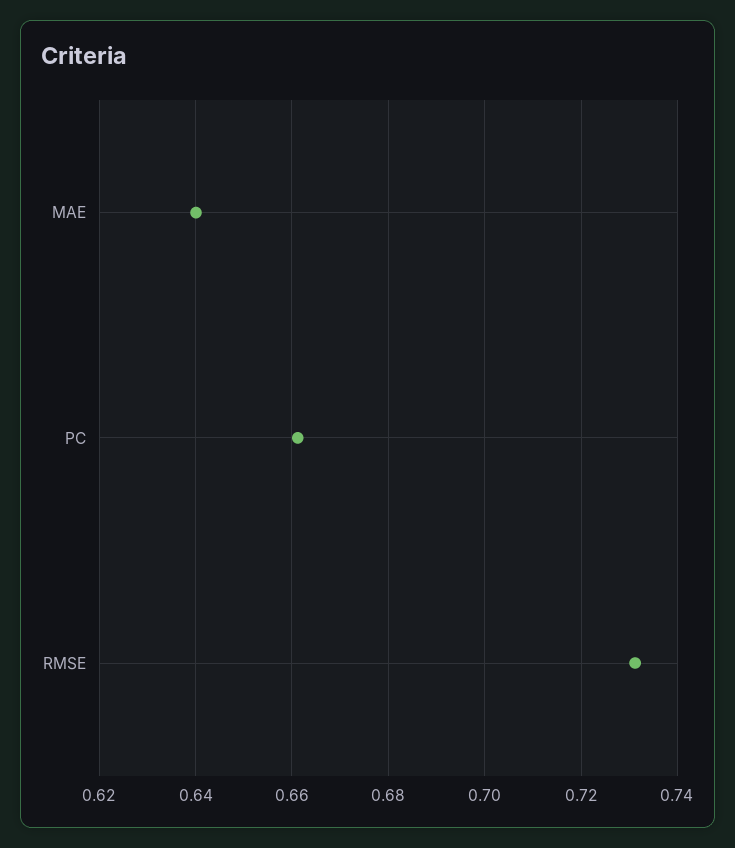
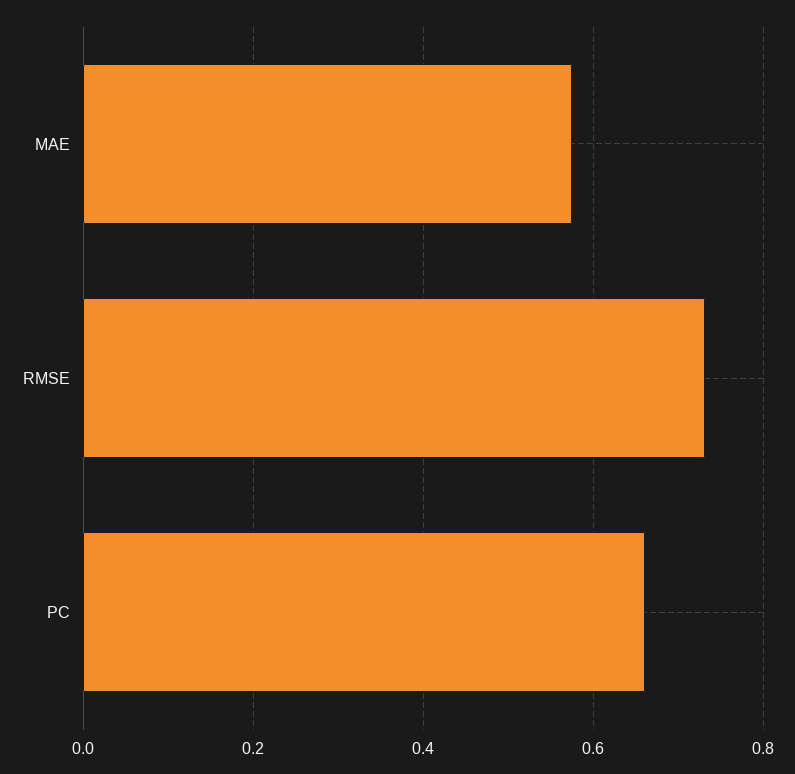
MAE: 0.64 -> 0.58

